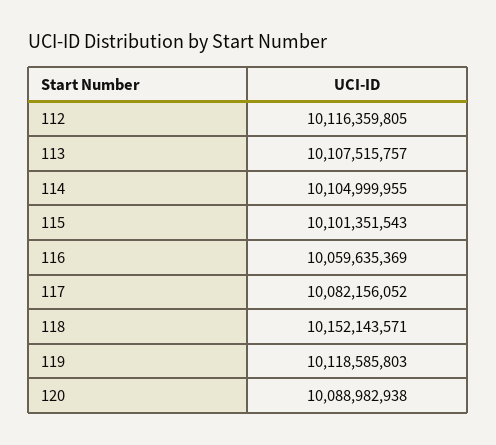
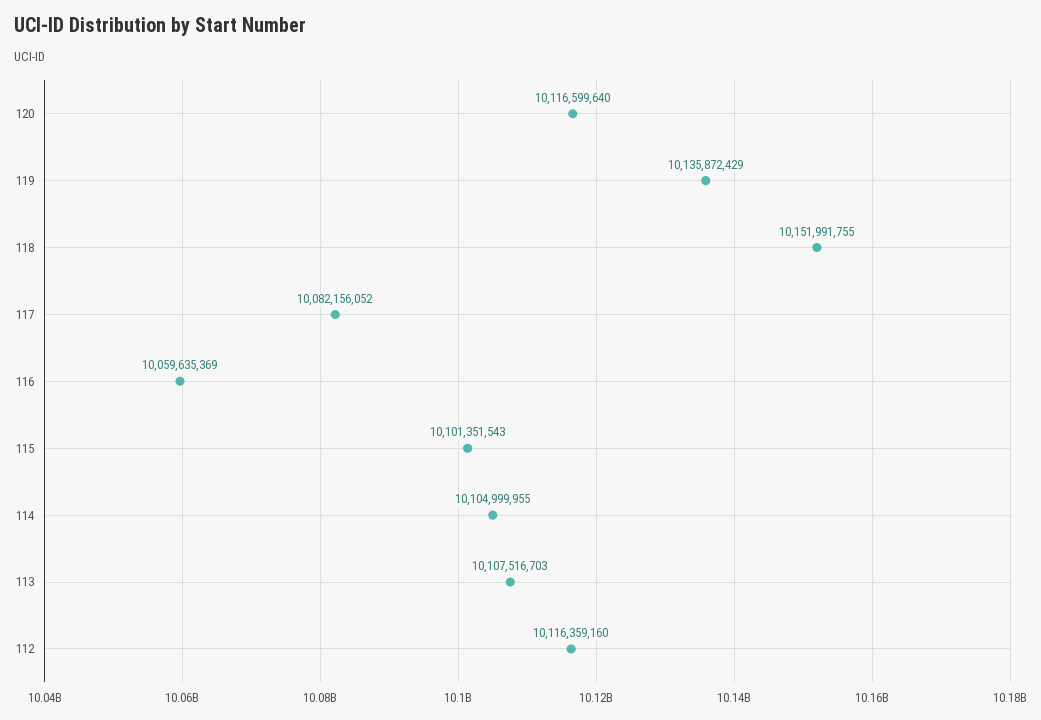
112: 10116359805 -> 10116359160
113: 10107515757 -> 10107516703
118: 10152143571 -> 10151991755
119: 10118585803 -> 10135872429
120: 10088982938 -> 10116599640

